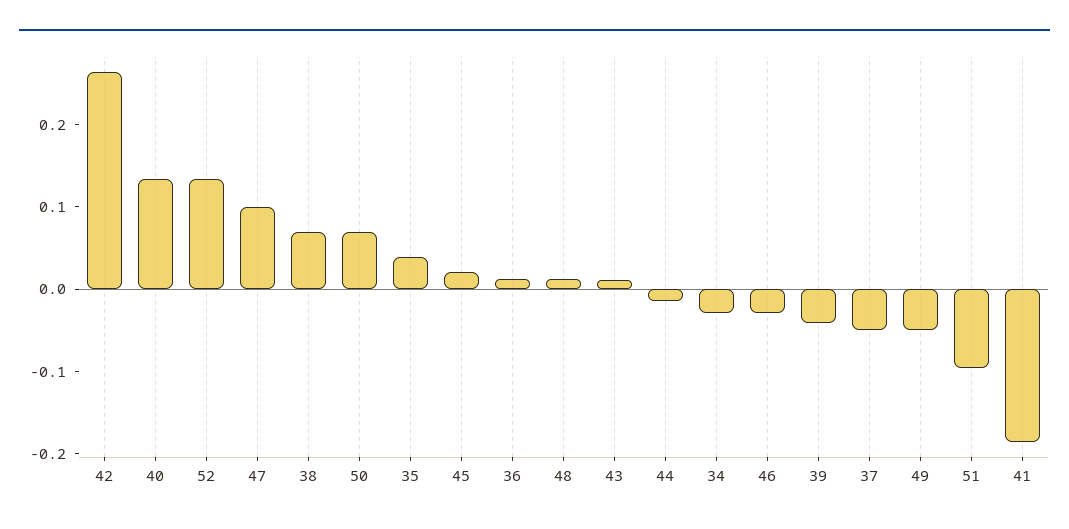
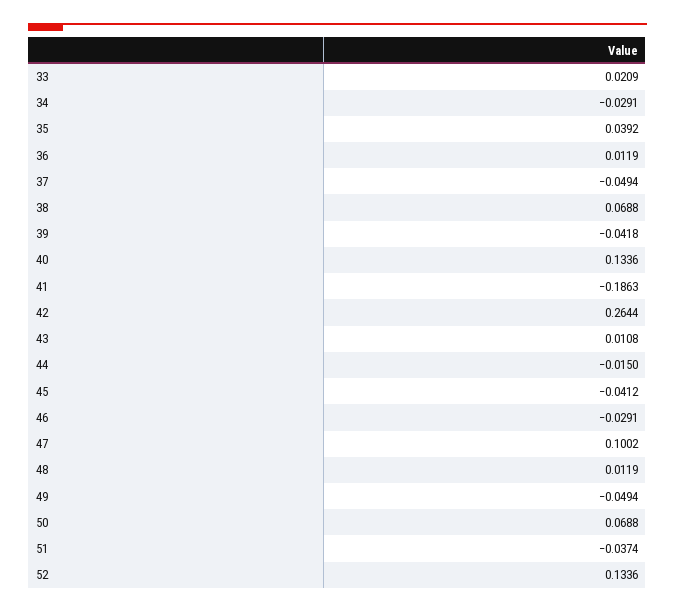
45: 0.02 -> -0.0412
51: -0.1 -> -0.0374
33: none -> 0.0209

